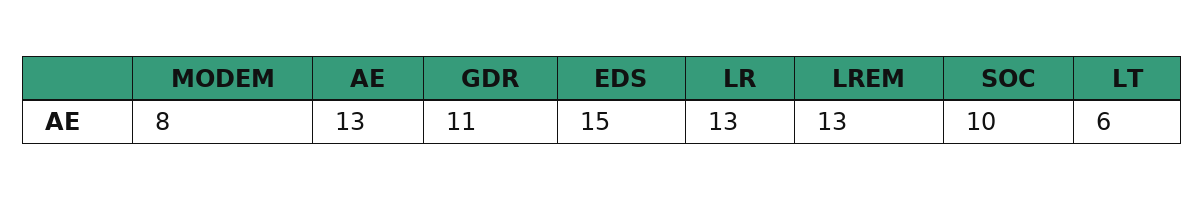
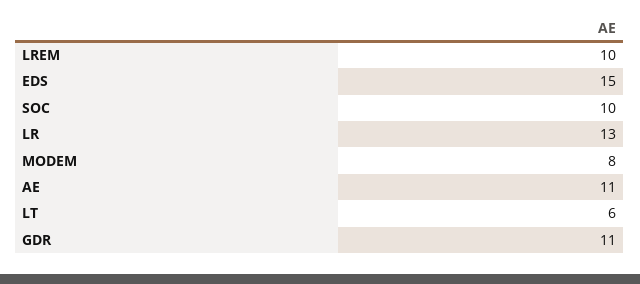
AE: 13 -> 11
LREM: 13 -> 10

